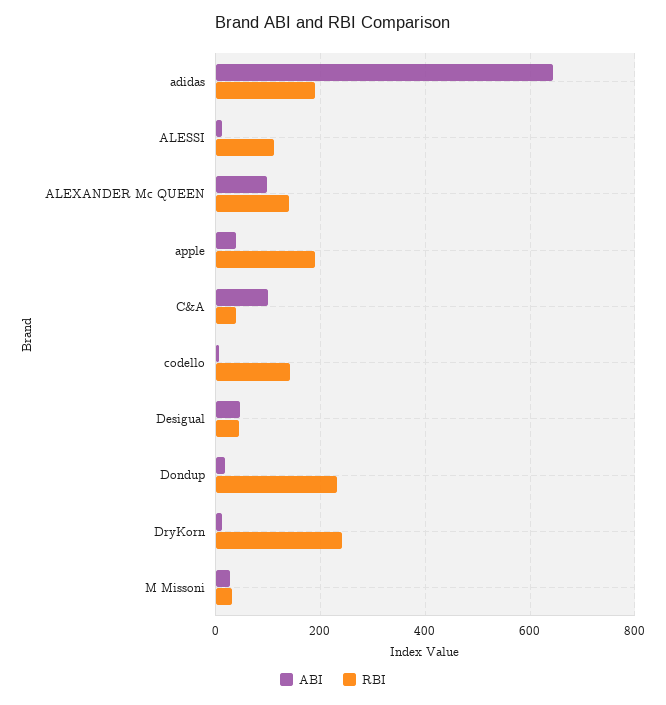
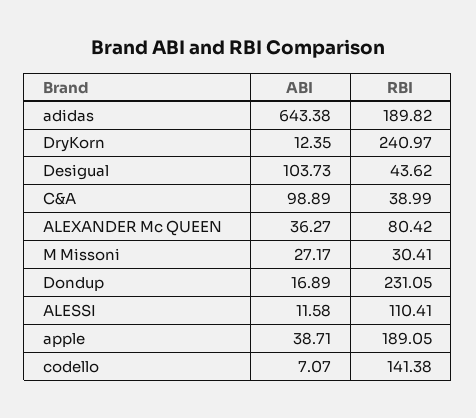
ABI, ALEXANDER Mc QUEEN: 100 -> 36.27
RBI, ALEXANDER Mc QUEEN: 140 -> 80.42
ABI, Desigual: 40 -> 103.73

